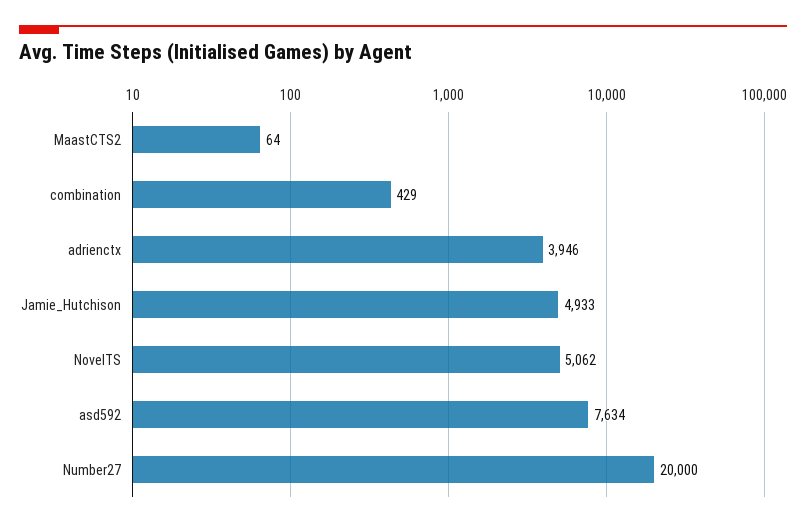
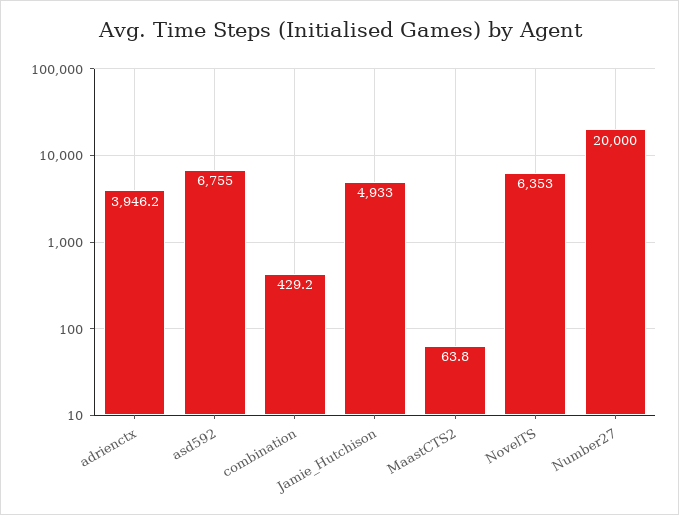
NovelTS: 5062 -> 6353
asd592: 7634 -> 6755

